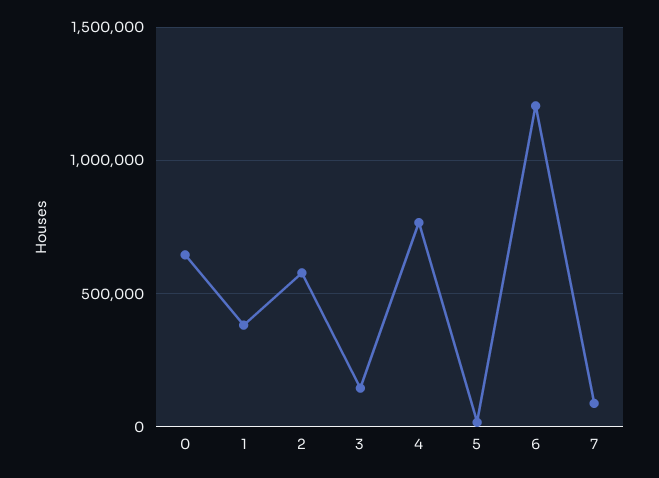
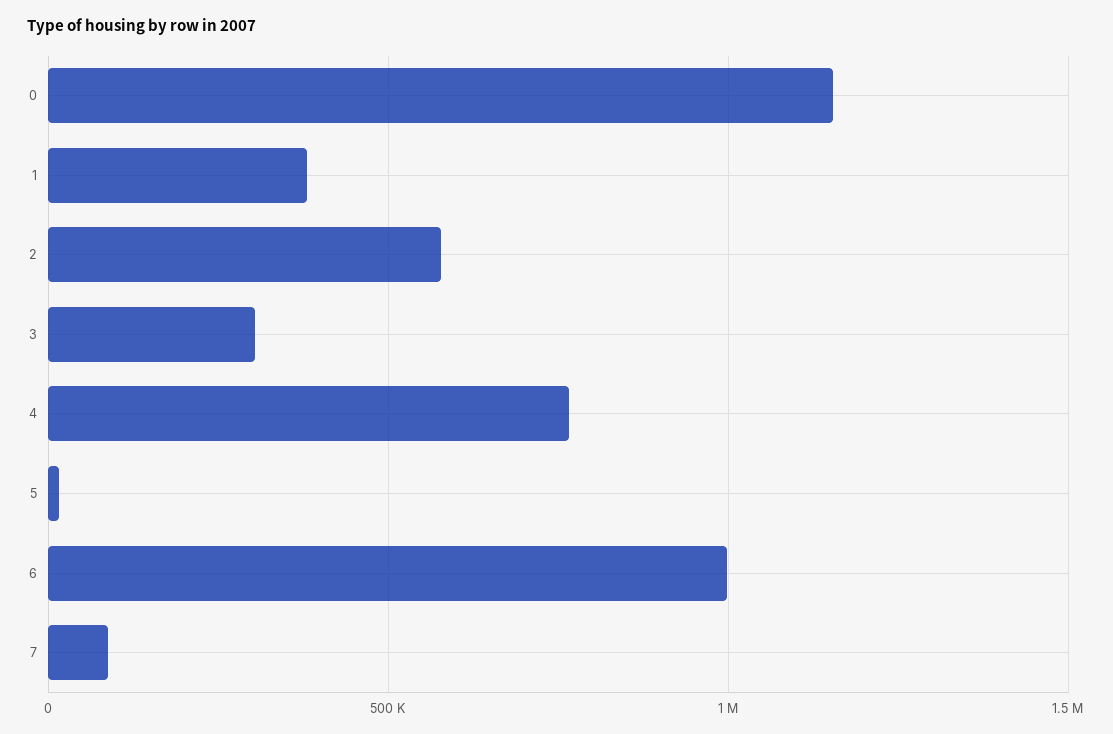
0: 650000 -> 1150000
3: 150000 -> 300000
6: 1200000 -> 1000000

